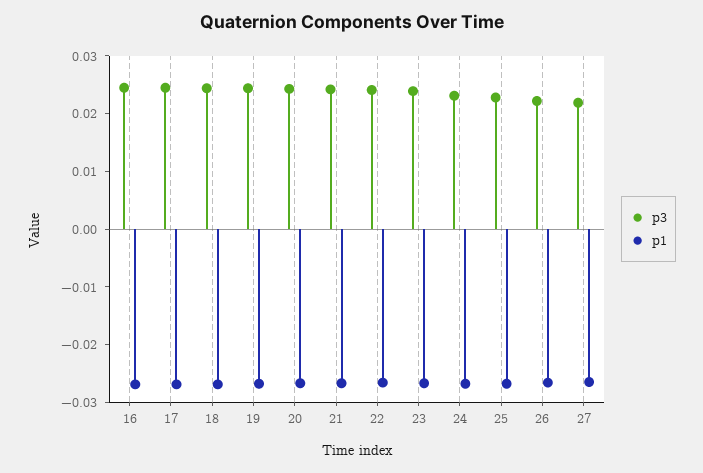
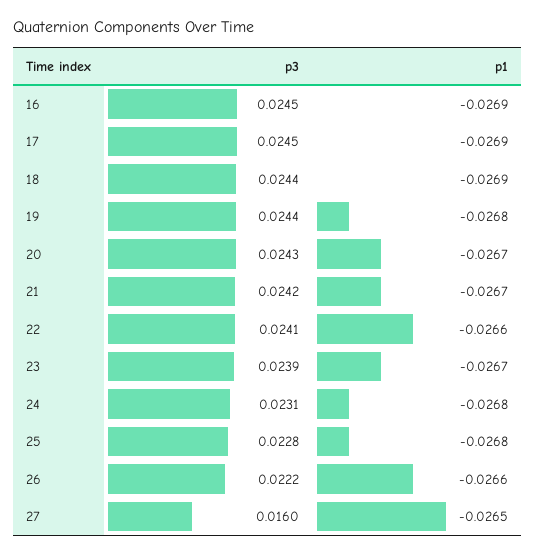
p3, 27: 0.022 -> 0.016

